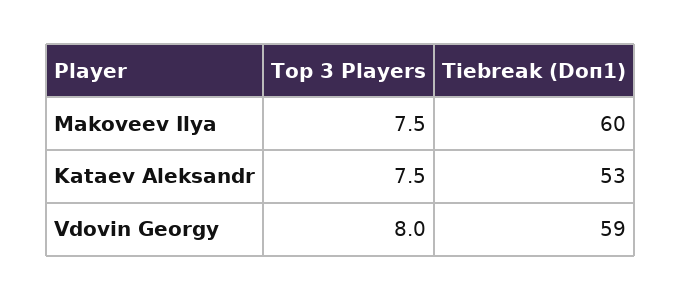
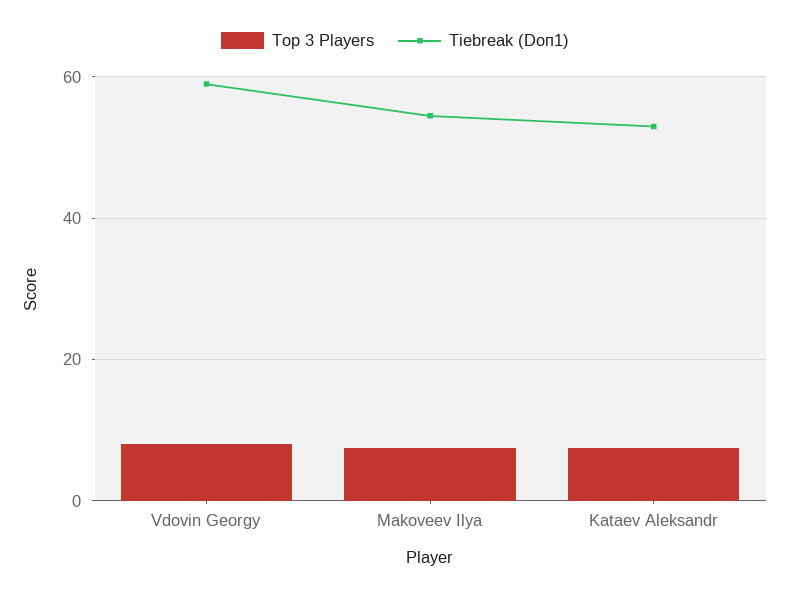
Tiebreak (Doп1), Makoveev Ilya: 60 -> 54

